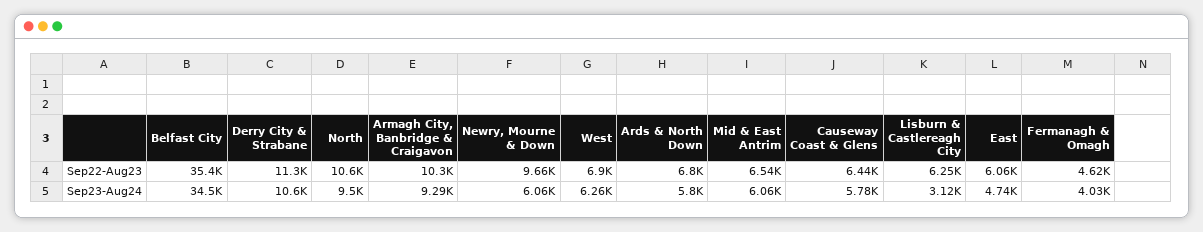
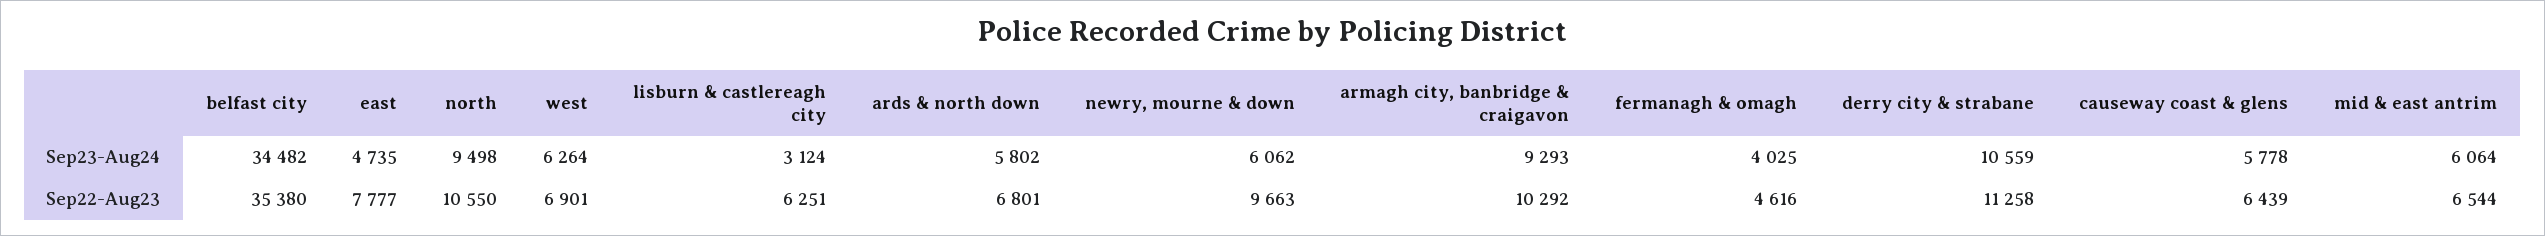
East, Sep22-Aug23: 6060 -> 7777

